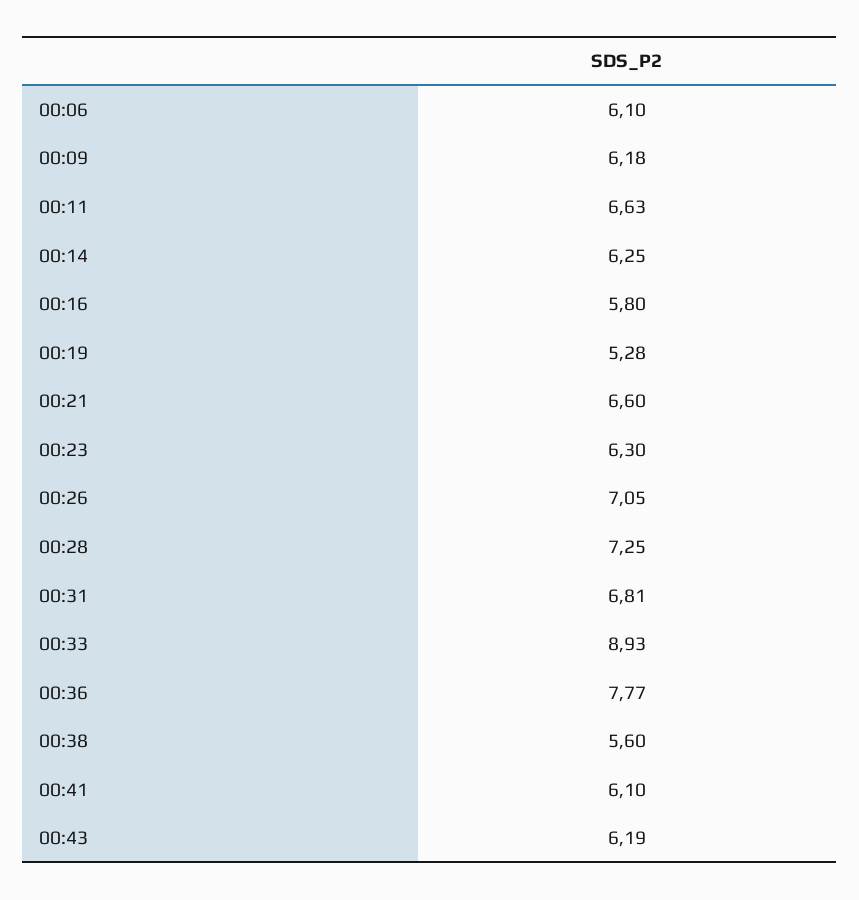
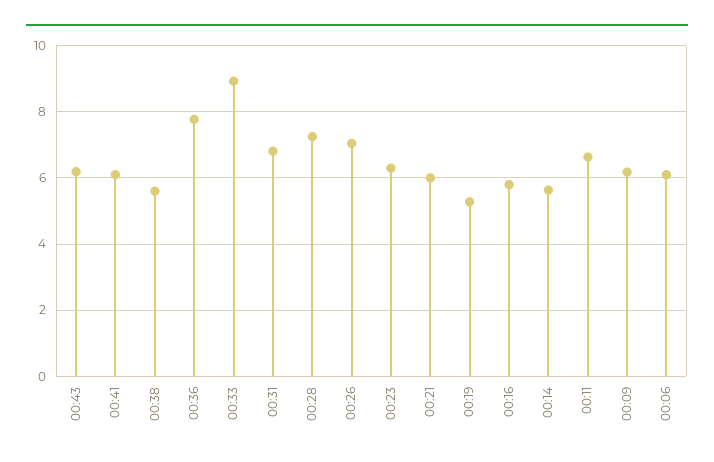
00:14: 6.25 -> 5.6
00:21: 6.6 -> 6

